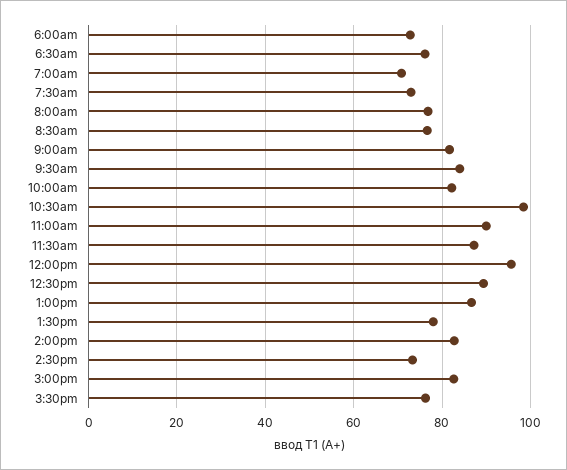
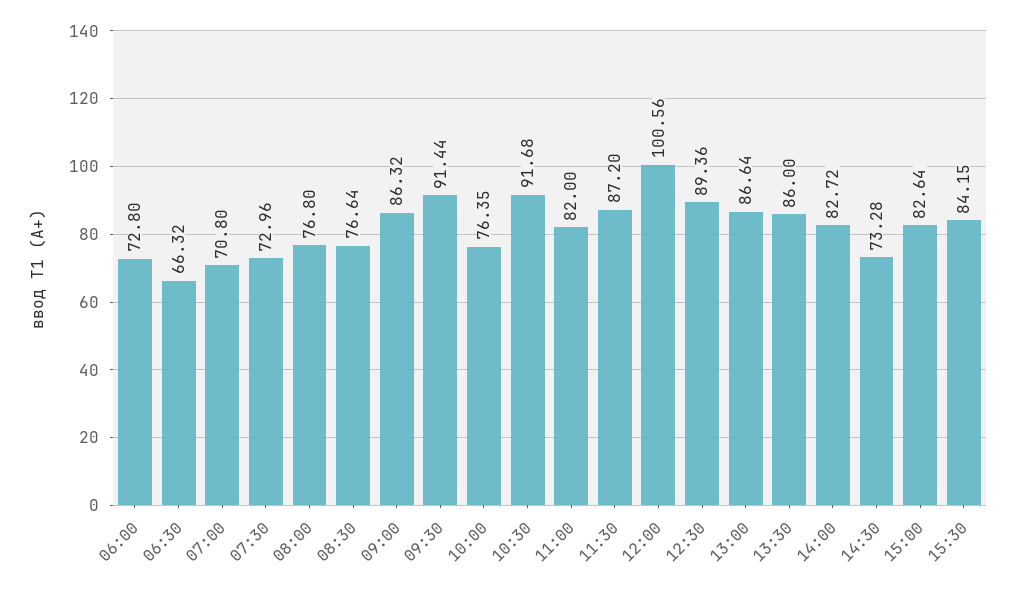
6:30am: 76 -> 66.32
9:00am: 82 -> 86.32
9:30am: 84 -> 91.44
10:00am: 82 -> 76.35
10:30am: 98 -> 91.68
11:00am: 90 -> 82
12:00pm: 96 -> 100.56
1:30pm: 78 -> 86
3:30pm: 76 -> 84.15

